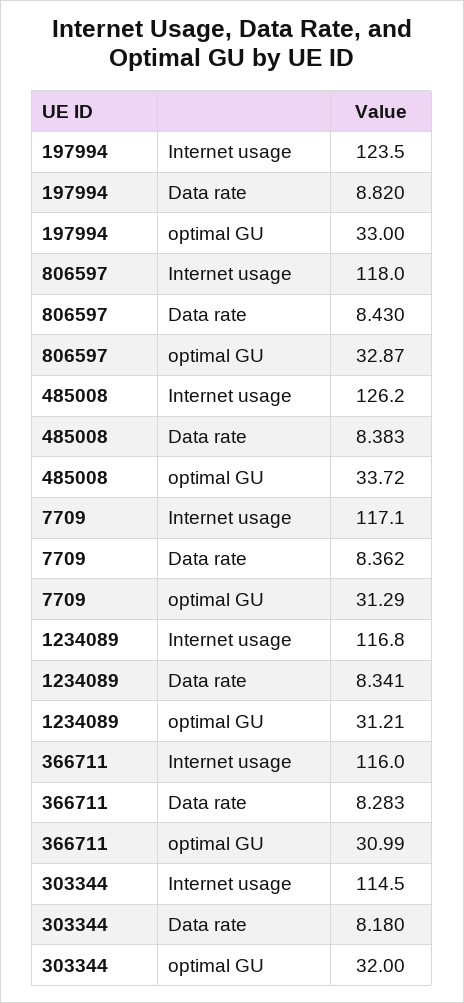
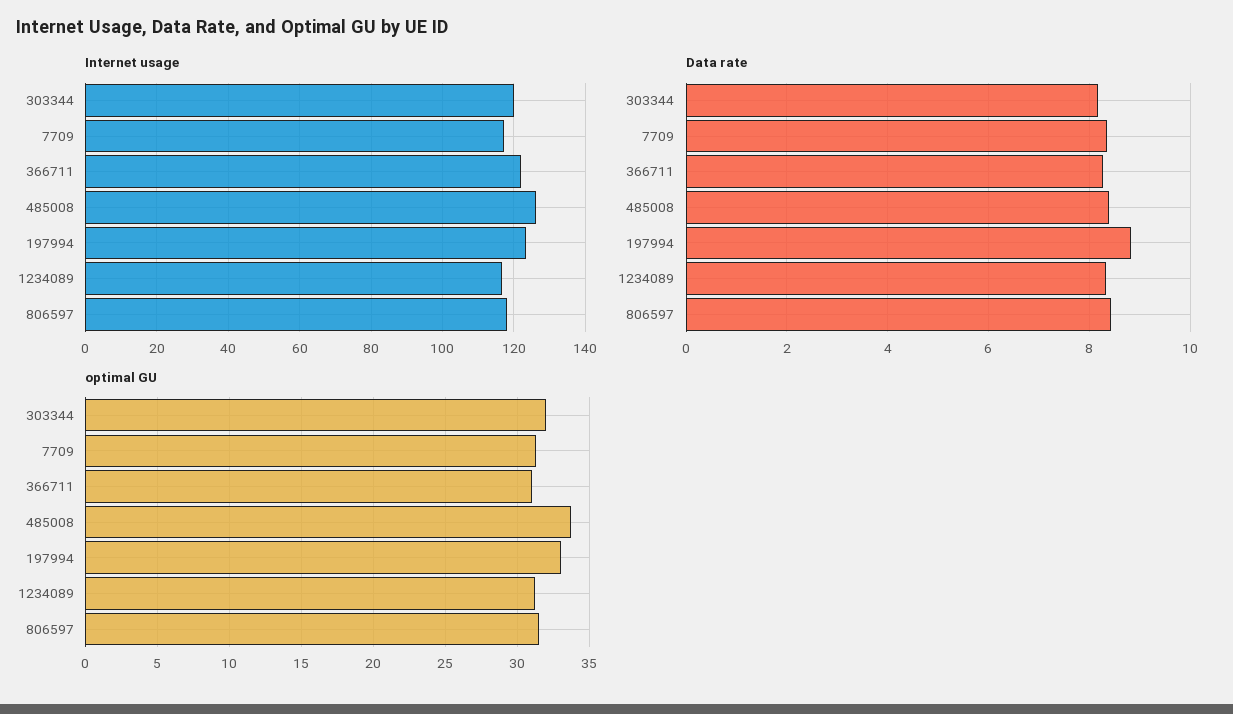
optimal GU, 806597: 32.87 -> 31.5
Internet usage, 366711: 116 -> 122
Internet usage, 303344: 114.5 -> 120

